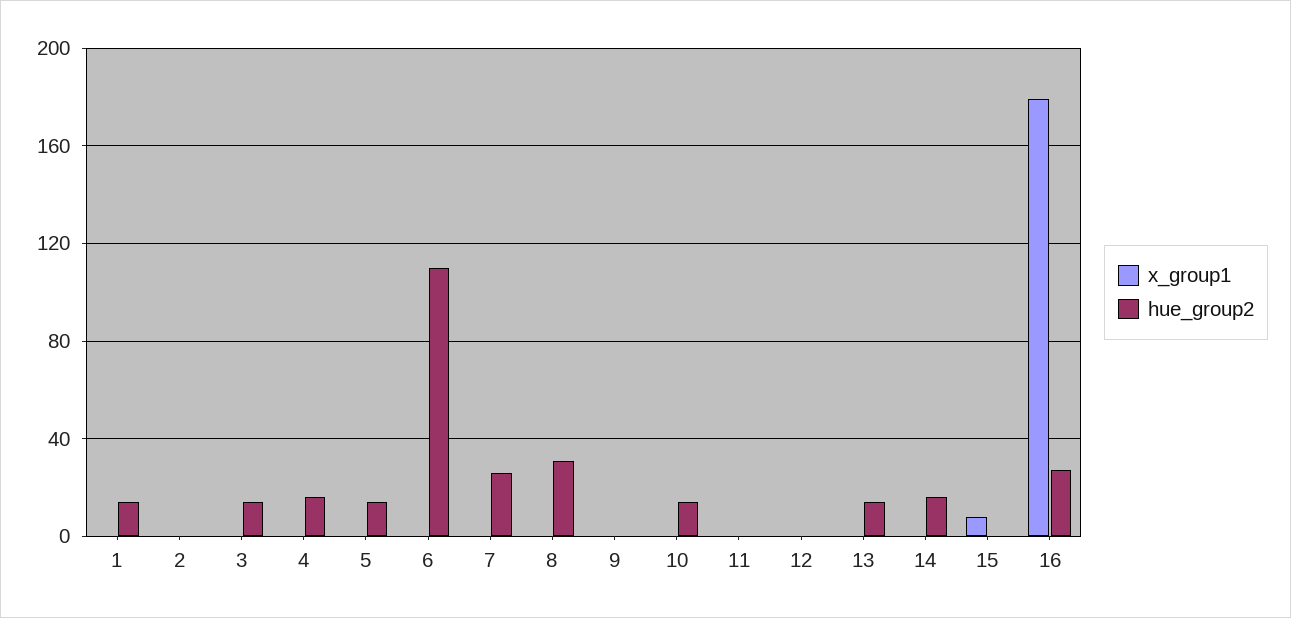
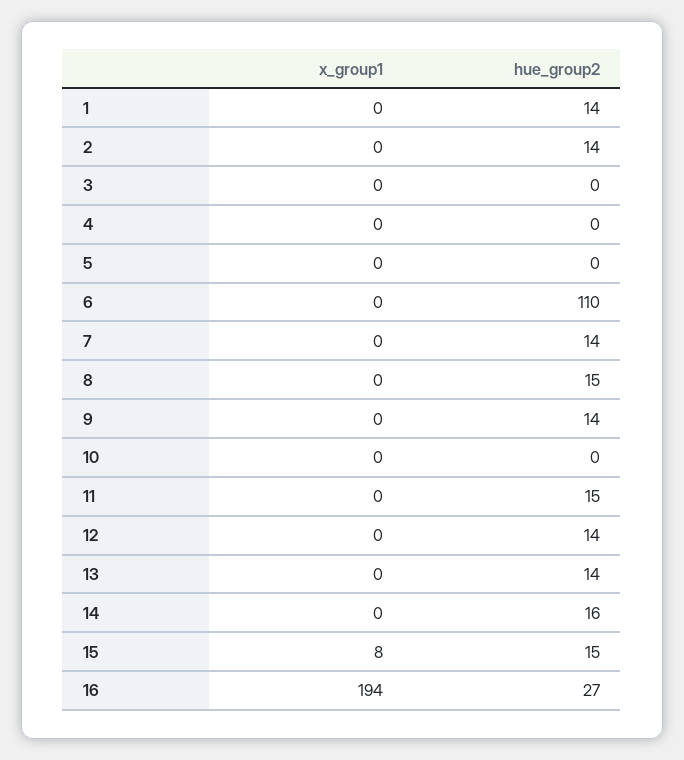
hue_group2, 2: 0 -> 14
hue_group2, 3: 15 -> 0
hue_group2, 4: 15 -> 0
hue_group2, 5: 15 -> 0
hue_group2, 7: 25 -> 14
hue_group2, 8: 30 -> 15
hue_group2, 9: 0 -> 14
hue_group2, 10: 15 -> 0
hue_group2, 11: 0 -> 15
hue_group2, 12: 0 -> 14
hue_group2, 15: 0 -> 15
x_group1, 16: 180 -> 194

